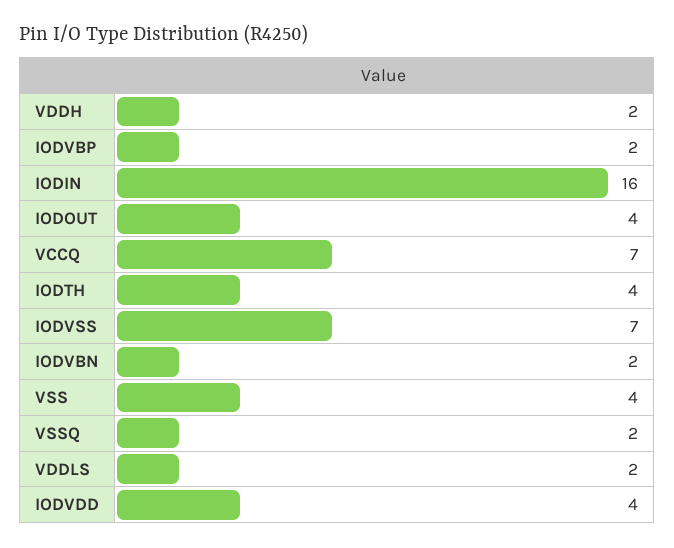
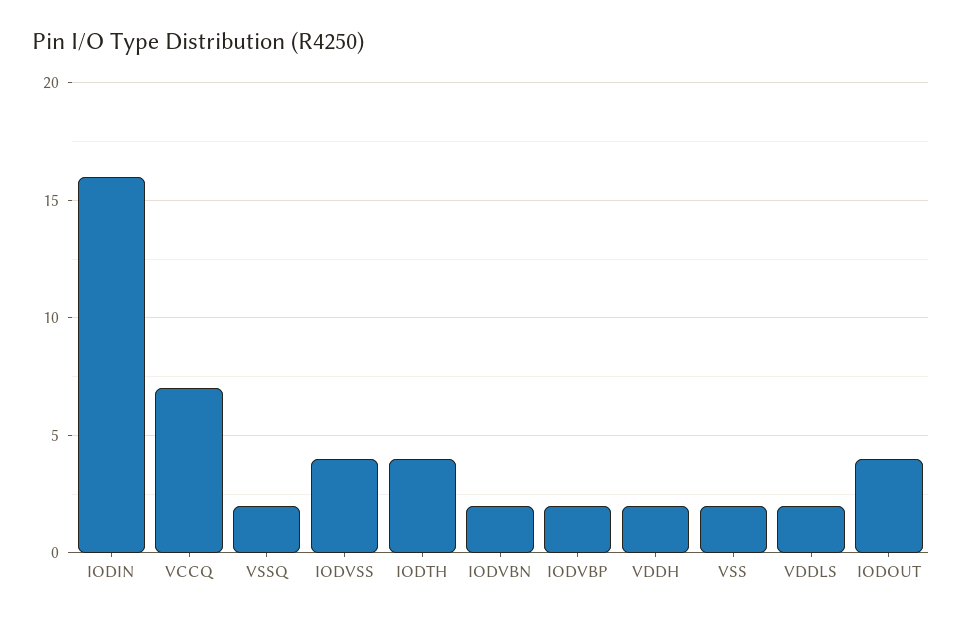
IODVSS: 7 -> 4
VSS: 4 -> 2
IODVDD: 4 -> none

